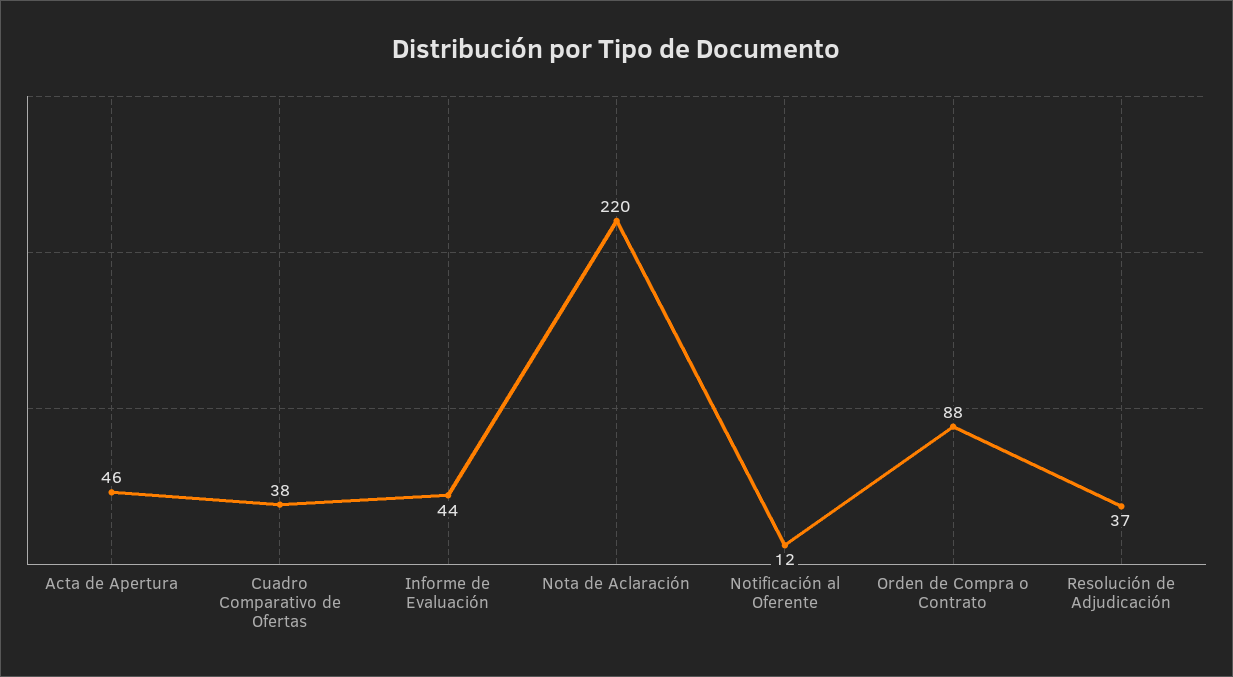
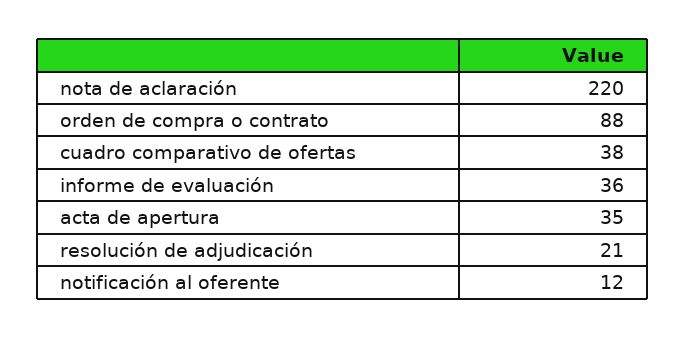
Acta de Apertura: 46 -> 35
Informe de Evaluación: 44 -> 36
Resolución de Adjudicación: 37 -> 21

